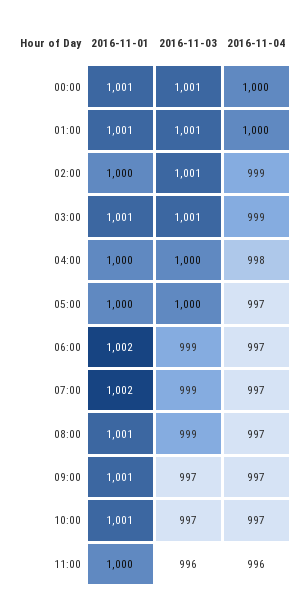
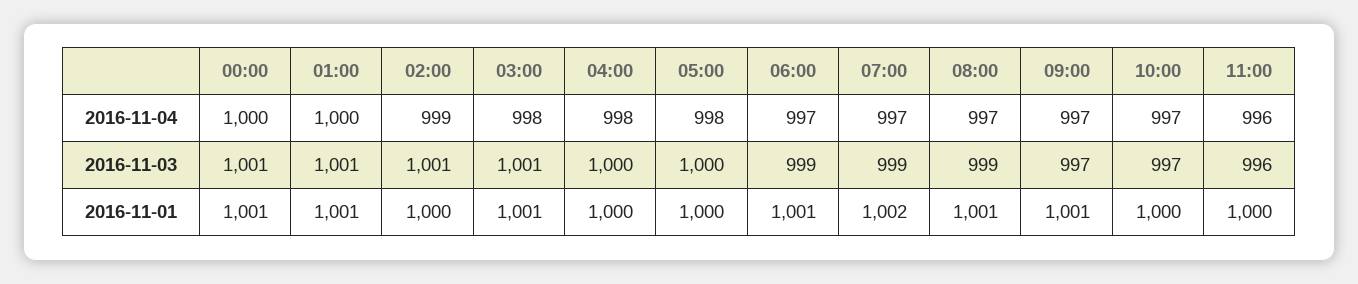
2016-11-04, 03:00: 999 -> 998
2016-11-04, 05:00: 997 -> 998
2016-11-01, 06:00: 1002 -> 1001
2016-11-01, 10:00: 1001 -> 1000

